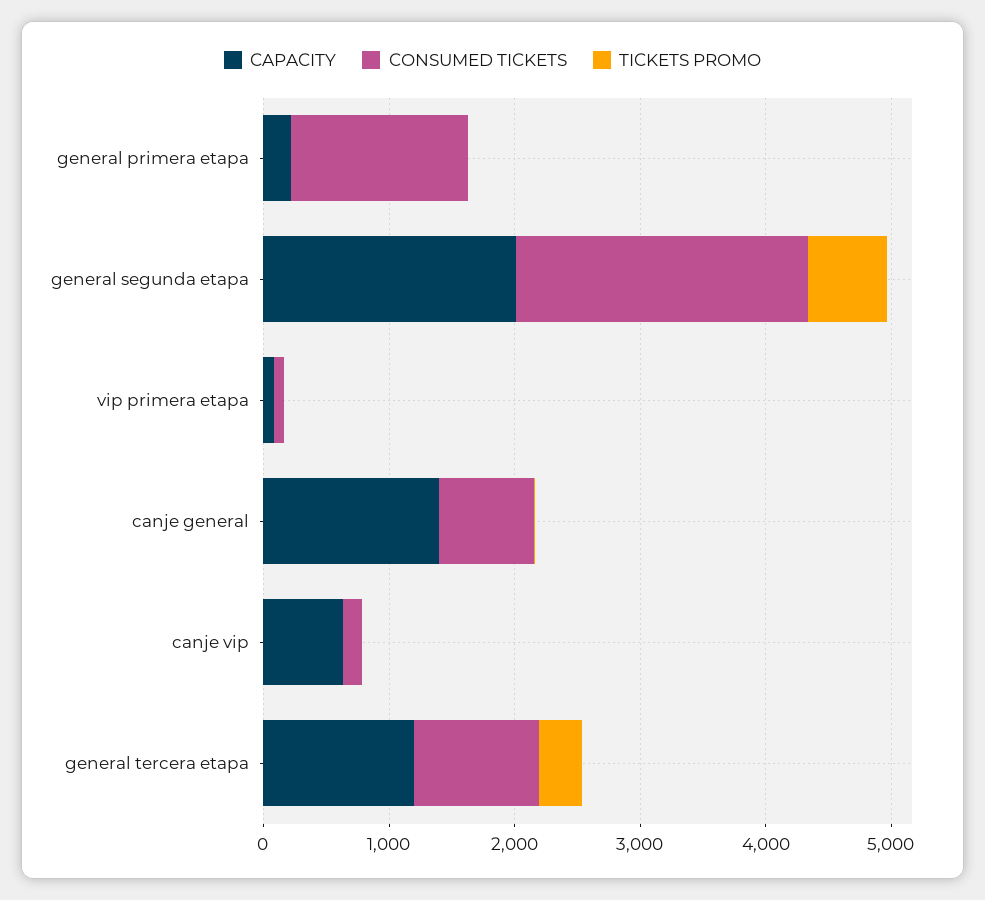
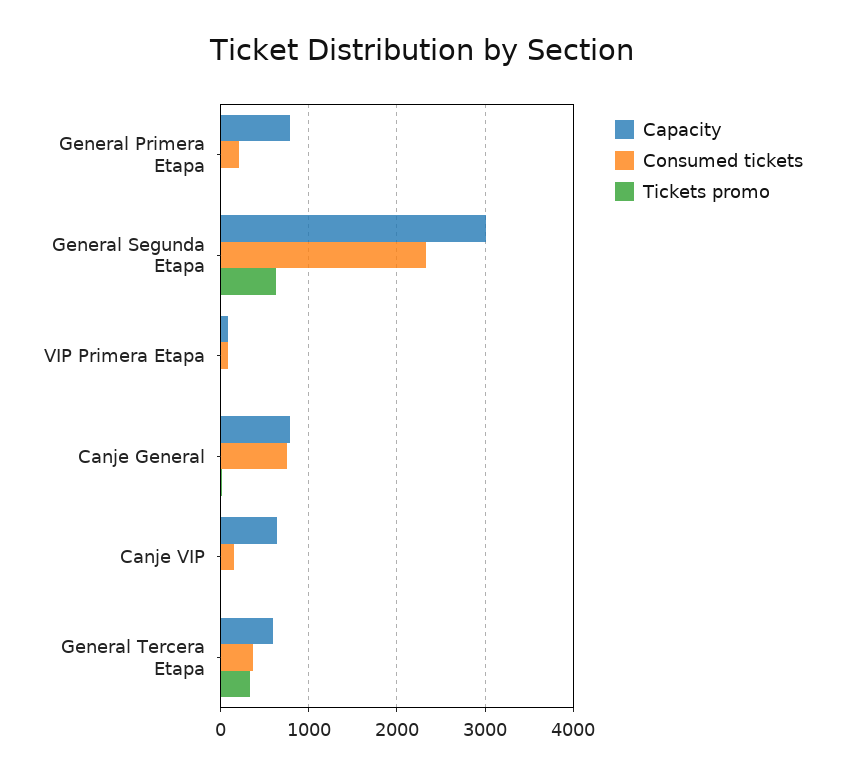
CAPACITY, general primera etapa: 200 -> 800
CONSUMED TICKETS, general primera etapa: 1400 -> 200
CAPACITY, general segunda etapa: 2000 -> 3000
CAPACITY, canje general: 1400 -> 800
CAPACITY, general tercera etapa: 1200 -> 600
CONSUMED TICKETS, general tercera etapa: 1000 -> 400

